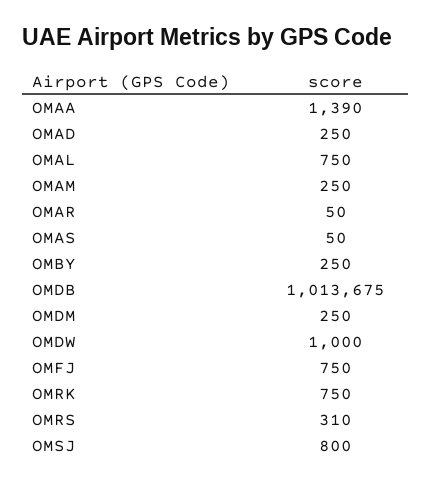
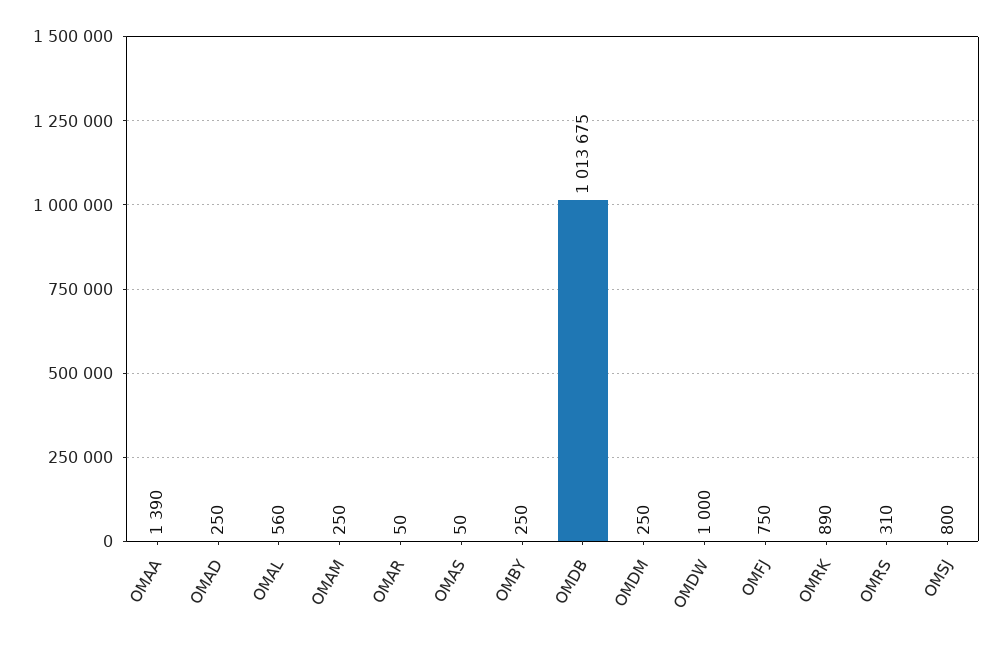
OMAL: 750 -> 560
OMRK: 750 -> 890

